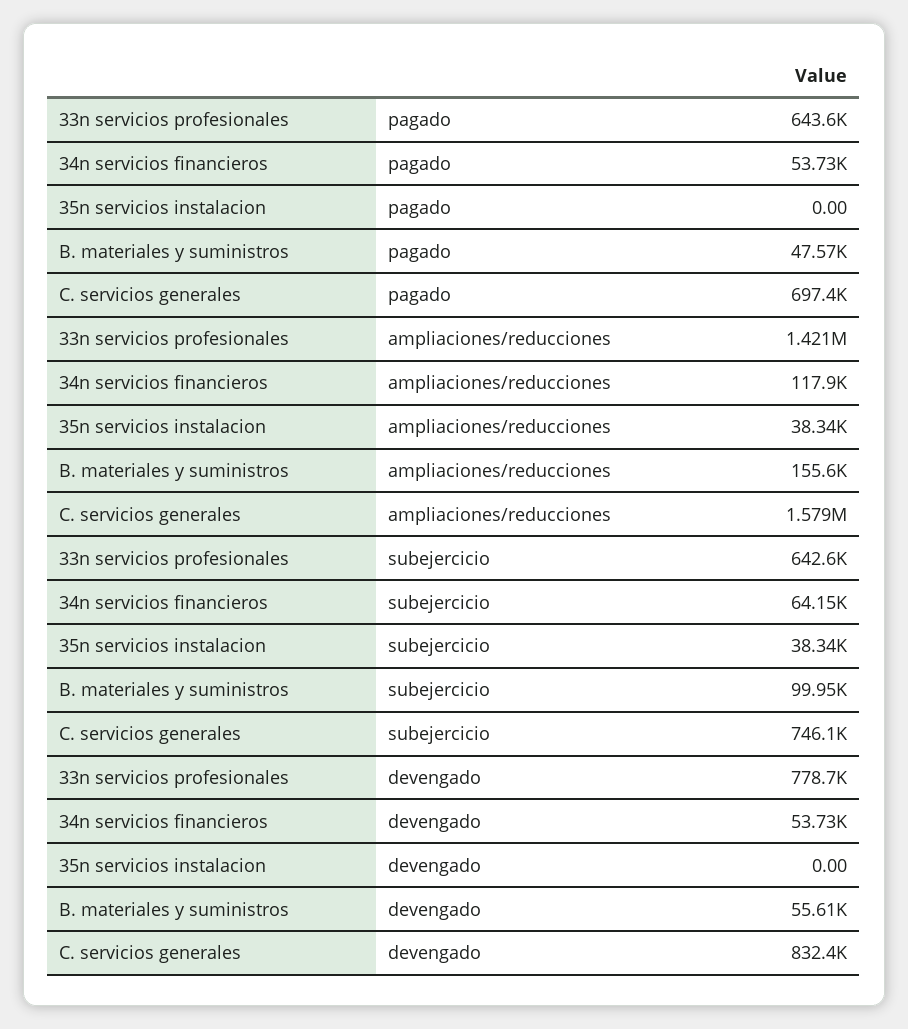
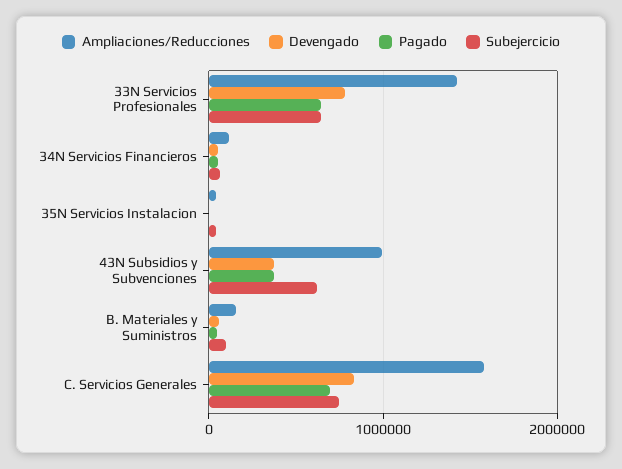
ampliaciones/reducciones, 43N Subsidios y Subvenciones: none -> 1000000
devengado, 43N Subsidios y Subvenciones: none -> 400000
pagado, 43N Subsidios y Subvenciones: none -> 400000
subejercicio, 43N Subsidios y Subvenciones: none -> 600000

